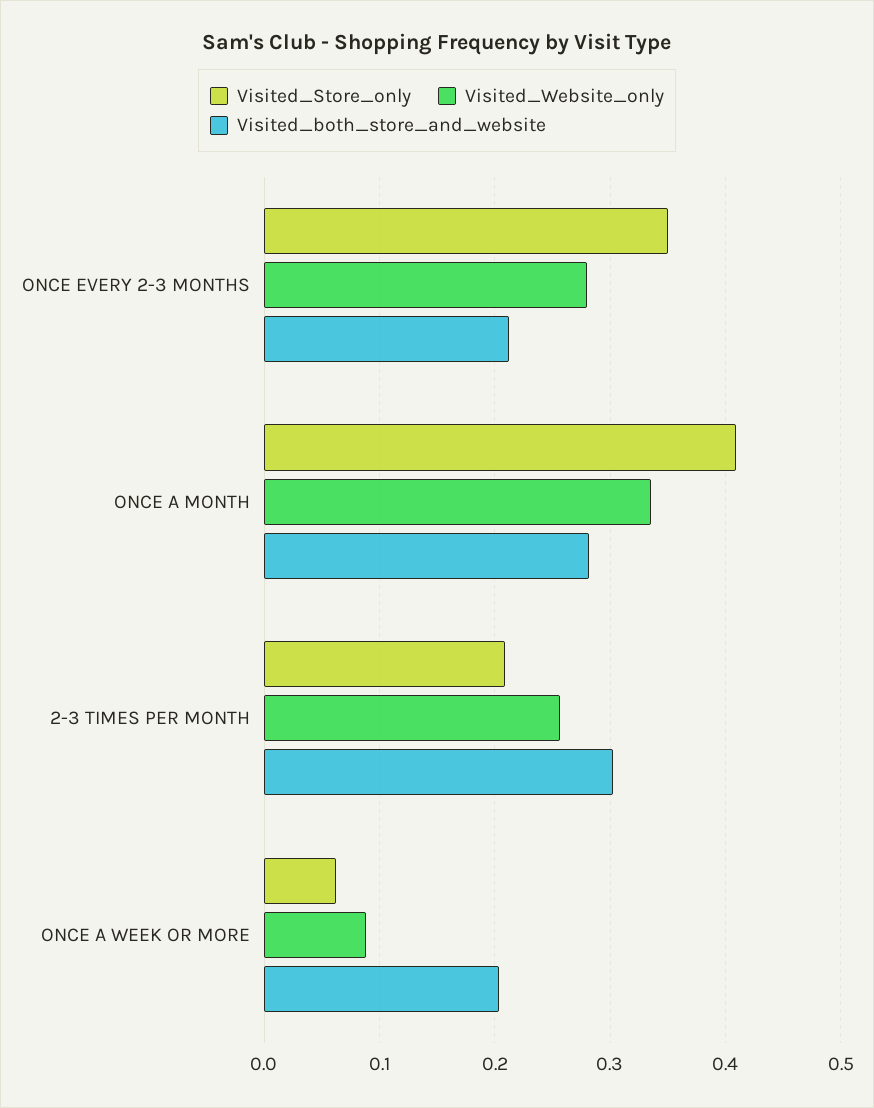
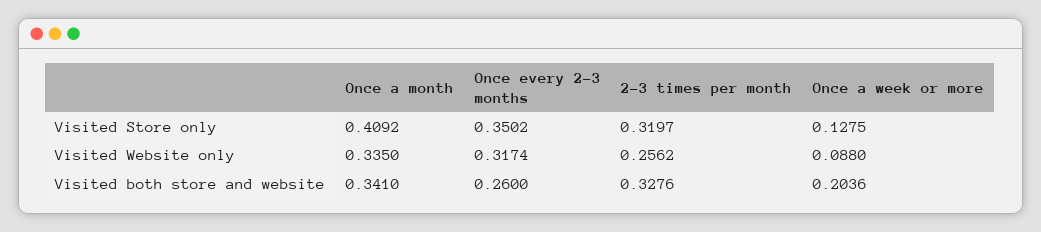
Visited_Website_only, ONCE EVERY 2-3 MONTHS: 0.28 -> 0.3174
Visited_both_store_and_website, ONCE EVERY 2-3 MONTHS: 0.21 -> 0.26
Visited_both_store_and_website, ONCE A MONTH: 0.28 -> 0.341
Visited_Store_only, 2-3 TIMES PER MONTH: 0.21 -> 0.3197
Visited_both_store_and_website, 2-3 TIMES PER MONTH: 0.3 -> 0.3276
Visited_Store_only, ONCE A WEEK OR MORE: 0.06 -> 0.1275

